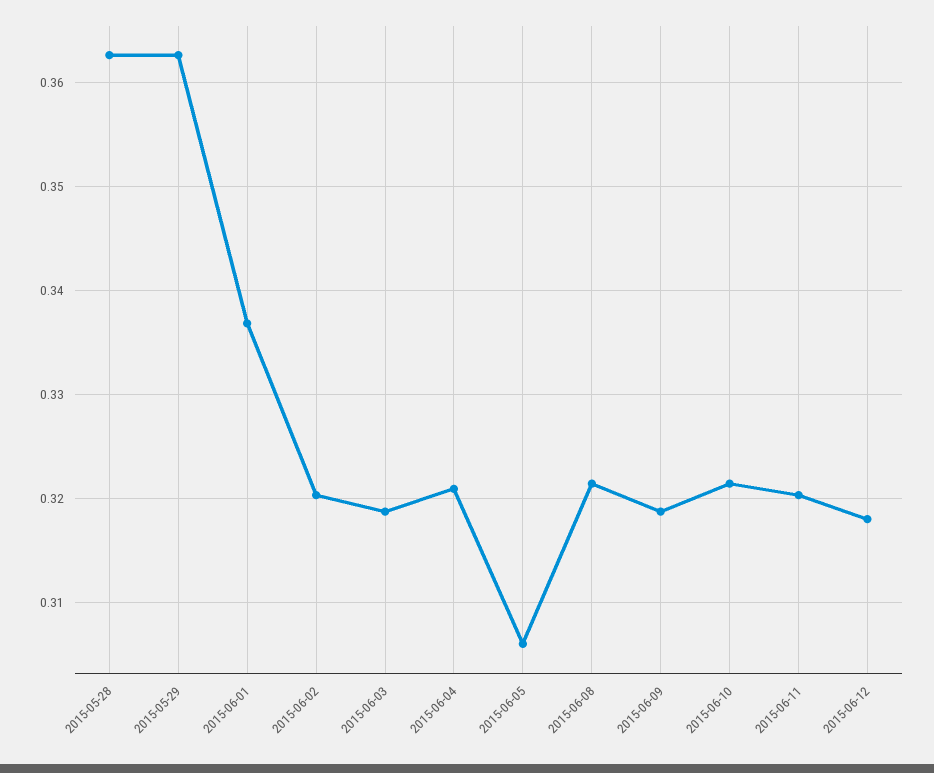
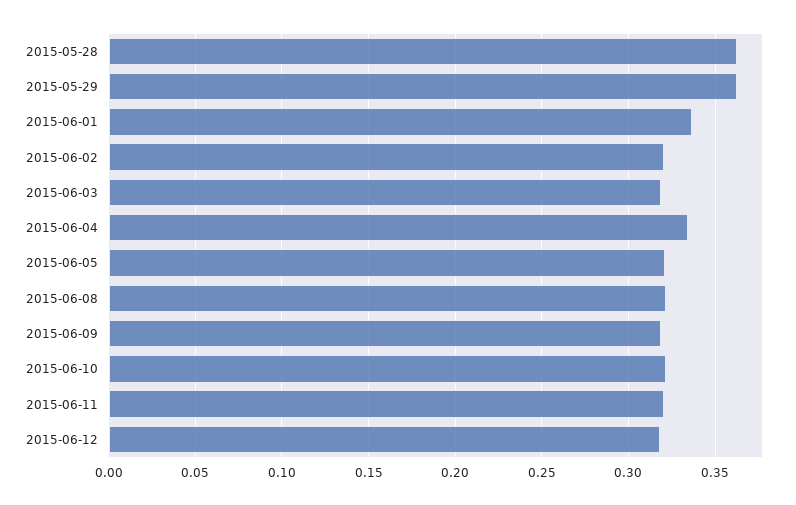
2015-06-04: 0.321 -> 0.335
2015-06-05: 0.306 -> 0.32

